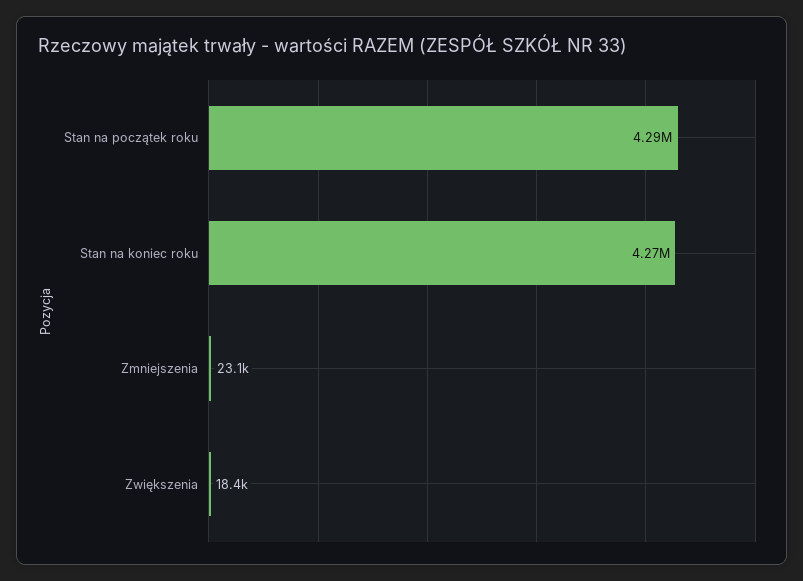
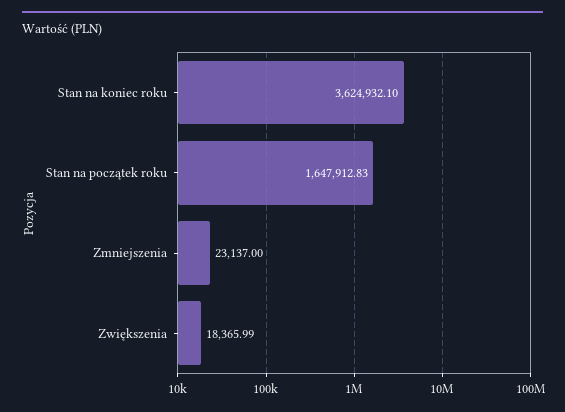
Stan na początek roku: 4290000 -> 1647912.83
Stan na koniec roku: 4270000 -> 3624932.1

